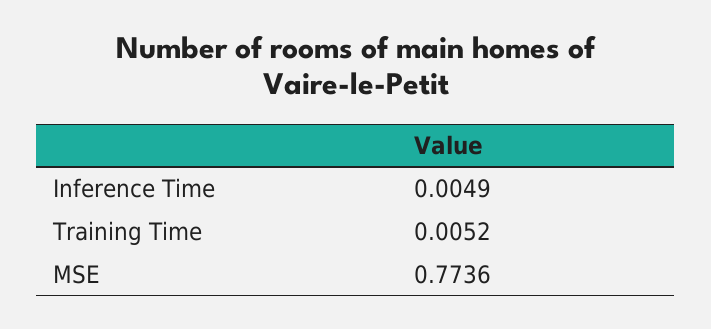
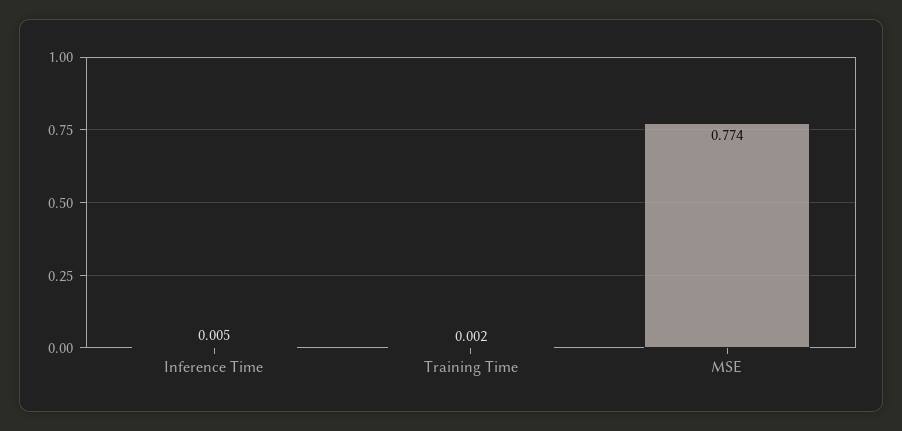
Training Time: 0.0052 -> 0.002

